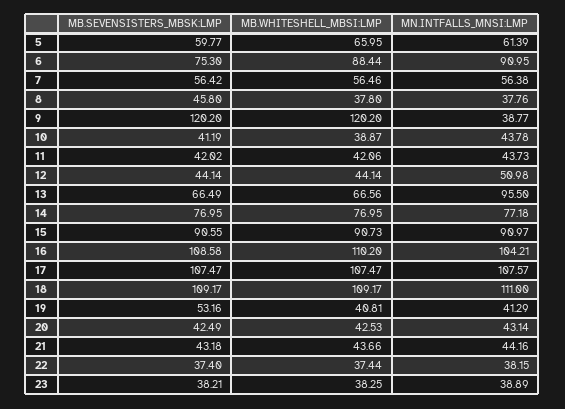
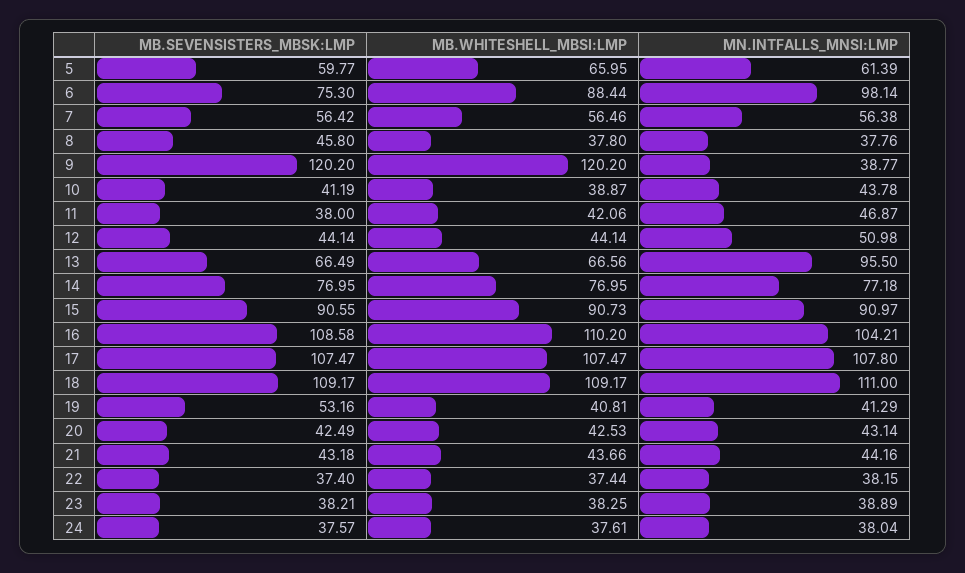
MN.INTFALLS_MNSI:LMP, 6: 90.95 -> 98.14
MB.SEVENSISTERS_MBSK:LMP, 11: 42.02 -> 38
MN.INTFALLS_MNSI:LMP, 11: 43.73 -> 46.87
MN.INTFALLS_MNSI:LMP, 17: 107.57 -> 107.8
MB.SEVENSISTERS_MBSK:LMP, 24: none -> 37.57
MB.WHITESHELL_MBSI:LMP, 24: none -> 37.61
MN.INTFALLS_MNSI:LMP, 24: none -> 38.04

